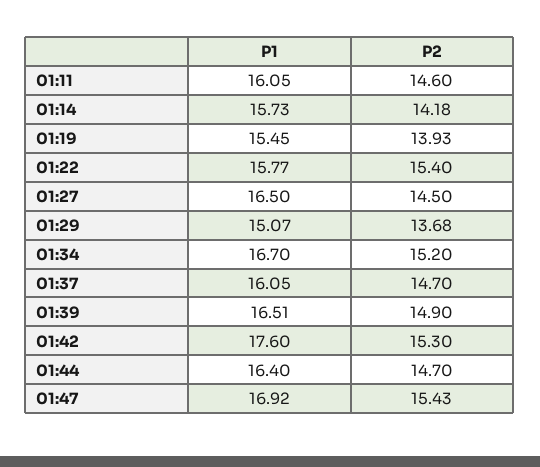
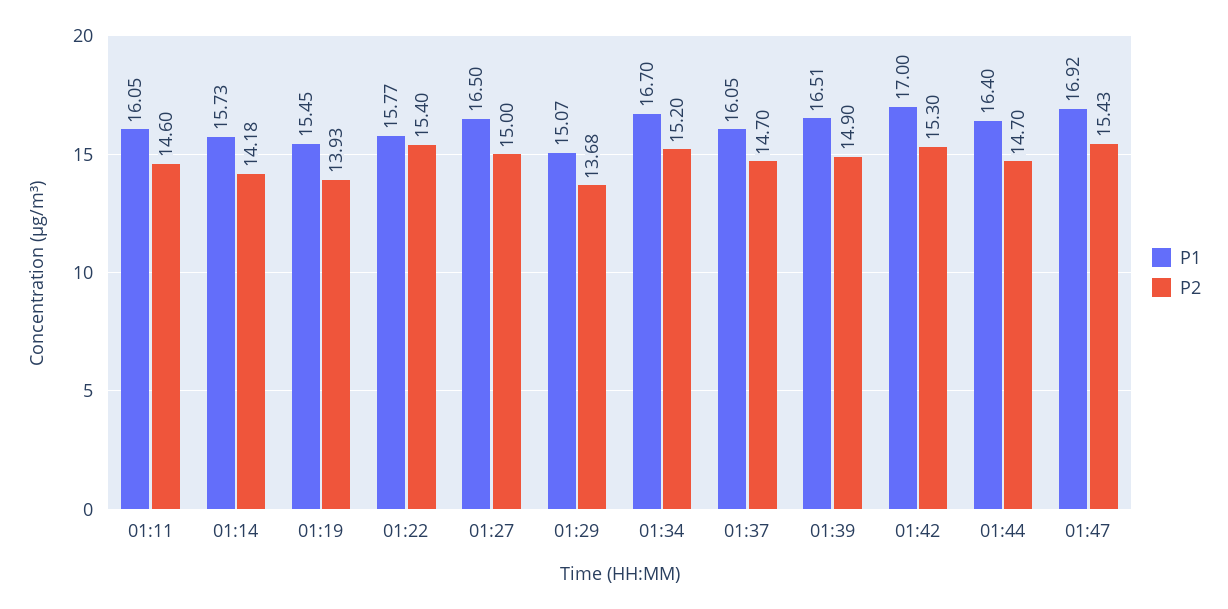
P2, 01:27: 14.5 -> 15
P1, 01:42: 17.6 -> 17

